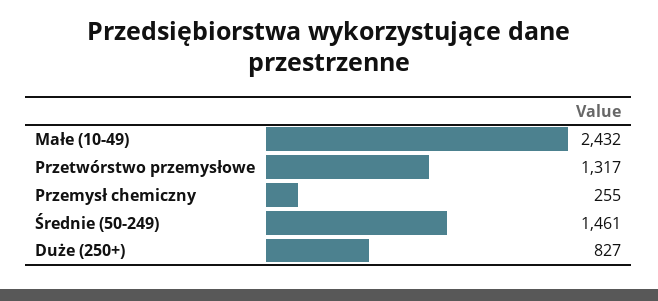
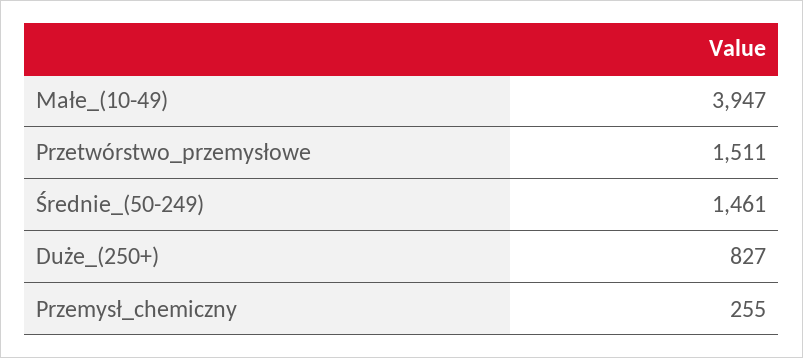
Małe (10-49): 2432 -> 3947
Przetwórstwo przemysłowe: 1317 -> 1511

